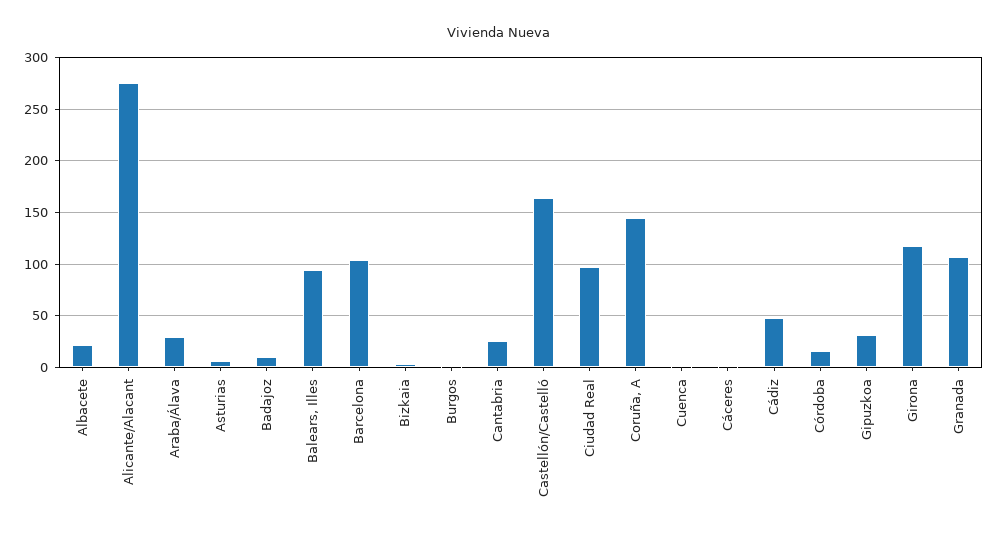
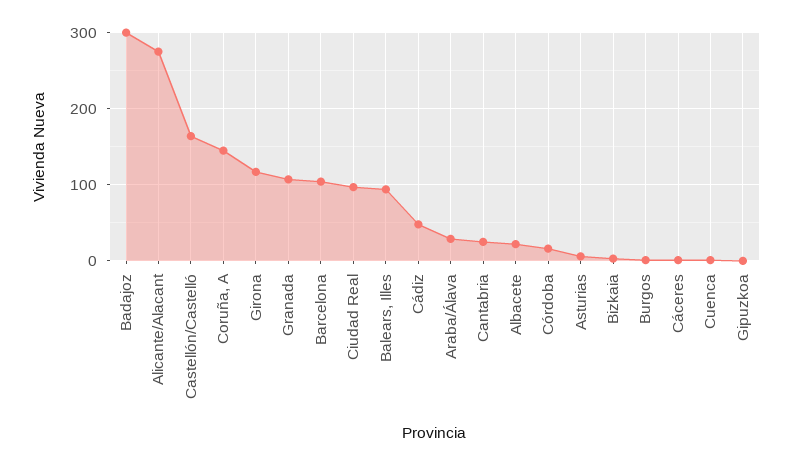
Badajoz: 10 -> 300
Gipuzkoa: 30 -> 0

